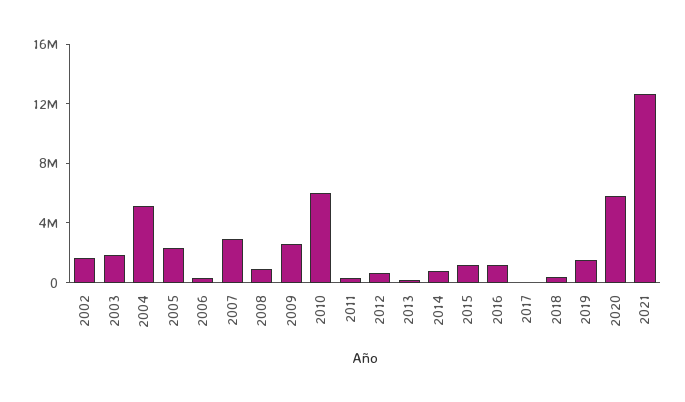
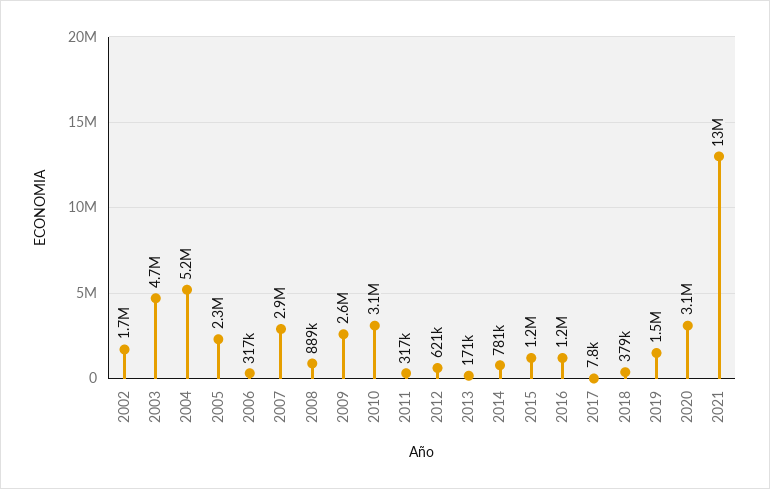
2003: 2000000 -> 4700000
2010: 6000000 -> 3100000
2020: 6000000 -> 3100000

